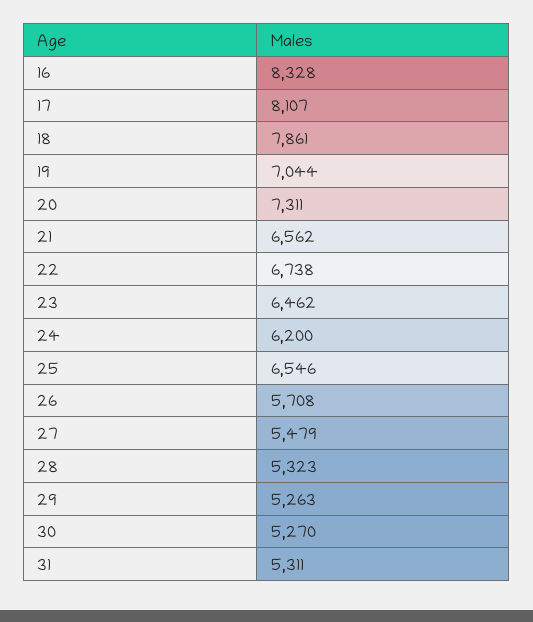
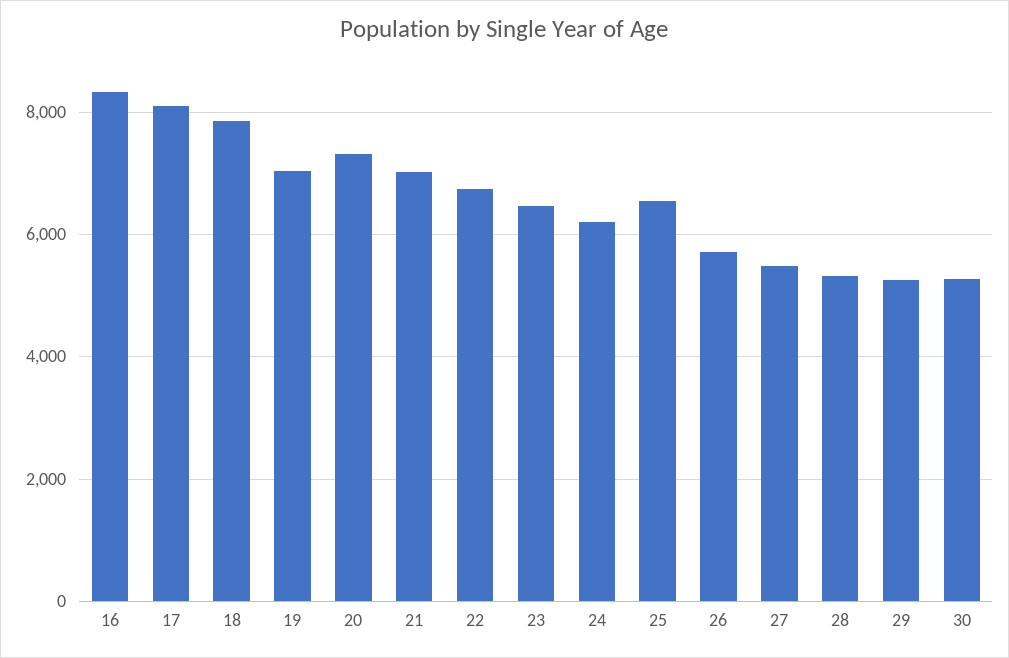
21: 6562 -> 7000
31: 5311 -> none

